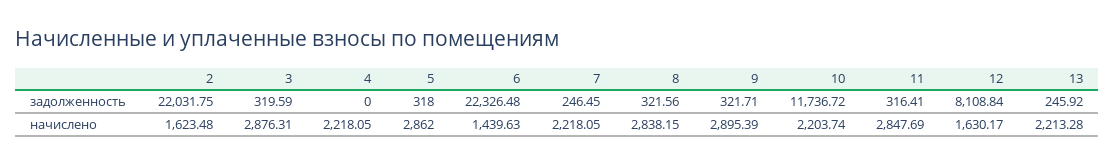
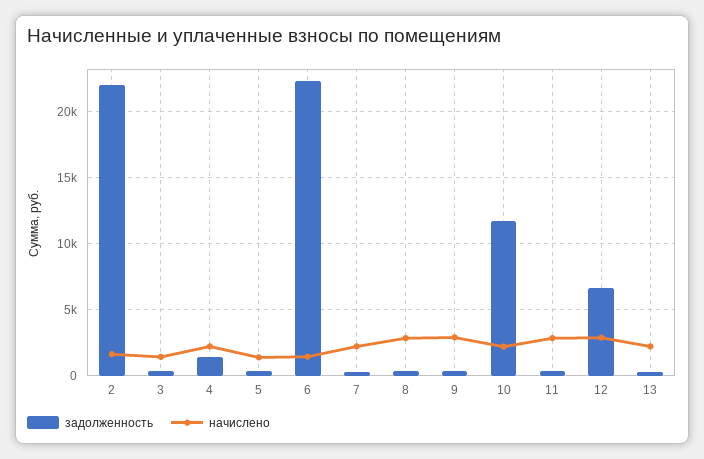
задолженность, 4: 0 -> 1500
задолженность, 12: 8108.84 -> 6500
начислено, 3: 2876.31 -> 1500
начислено, 5: 2862 -> 1500
начислено, 12: 1630.17 -> 3000

